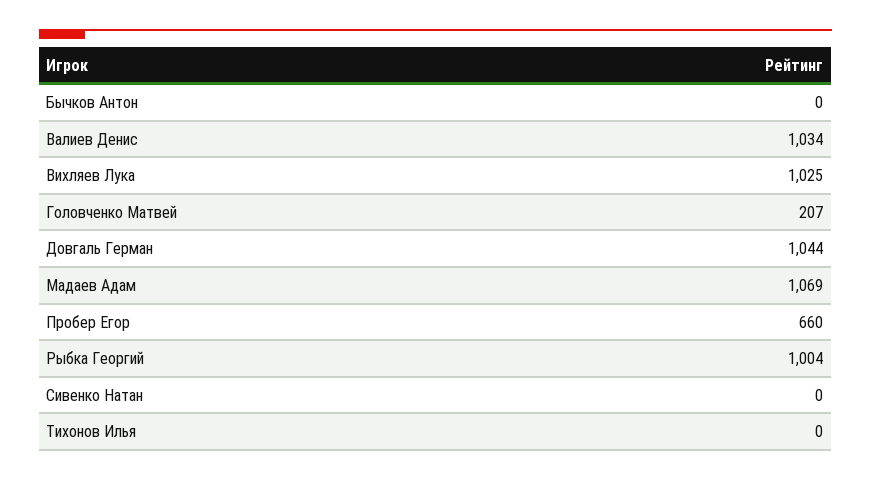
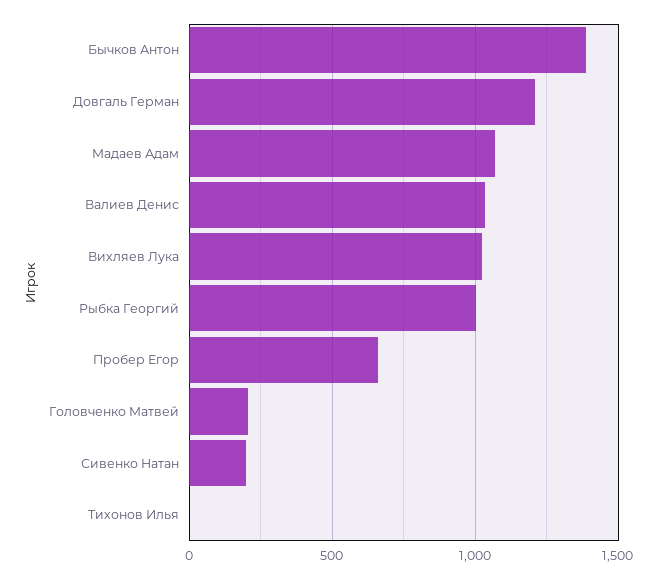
Бычков Антон: 0 -> 1400
Довгаль Герман: 1044 -> 1200
Сивенко Натан: 0 -> 200

